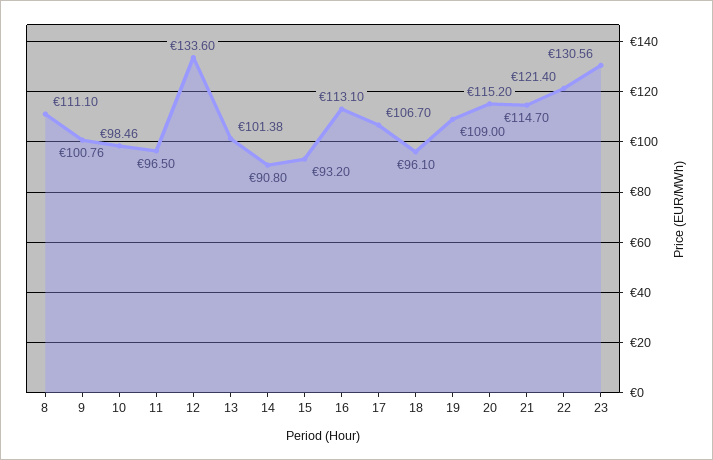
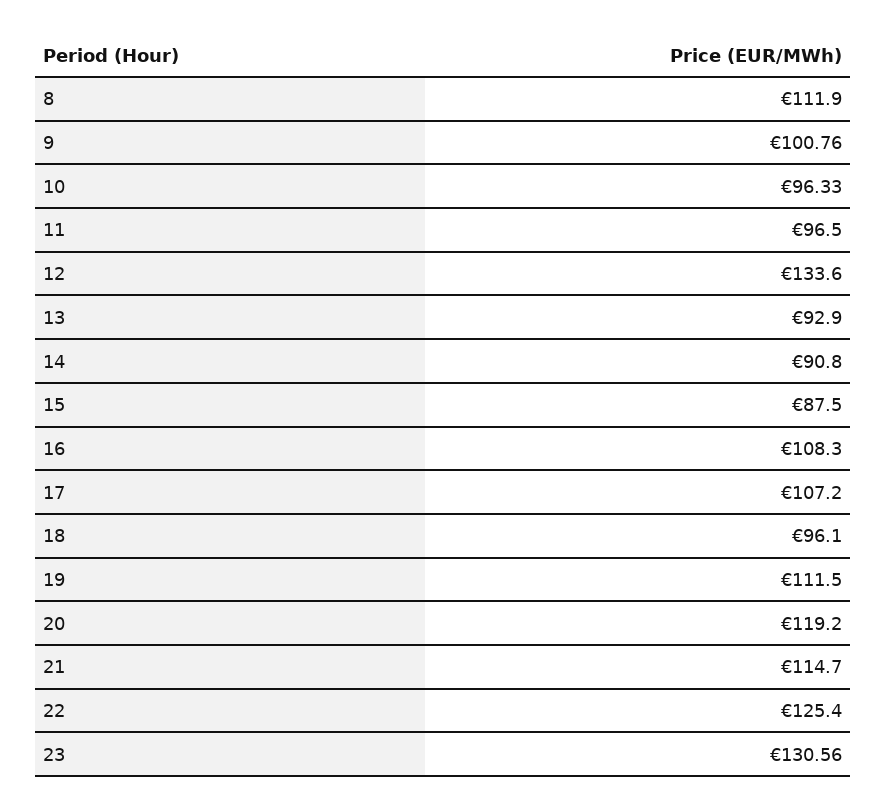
8: 111.1 -> 111.9
10: 98.46 -> 96.33
13: 101.38 -> 92.9
15: 93.2 -> 87.5
16: 113.1 -> 108.3
17: 106.7 -> 107.2
19: 109 -> 111.5
20: 115.2 -> 119.2
22: 121.4 -> 125.4

